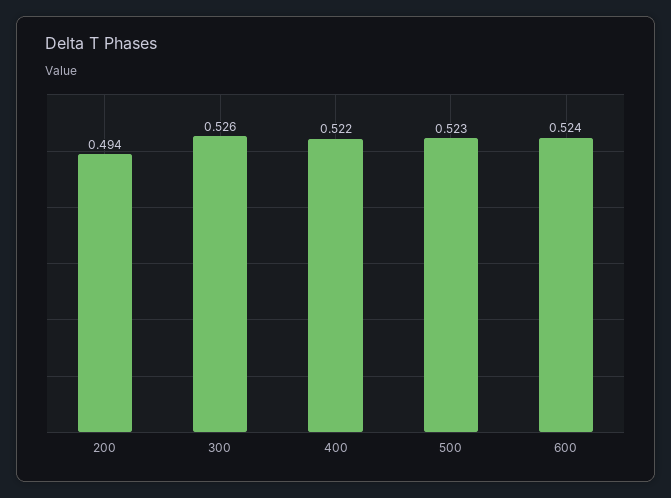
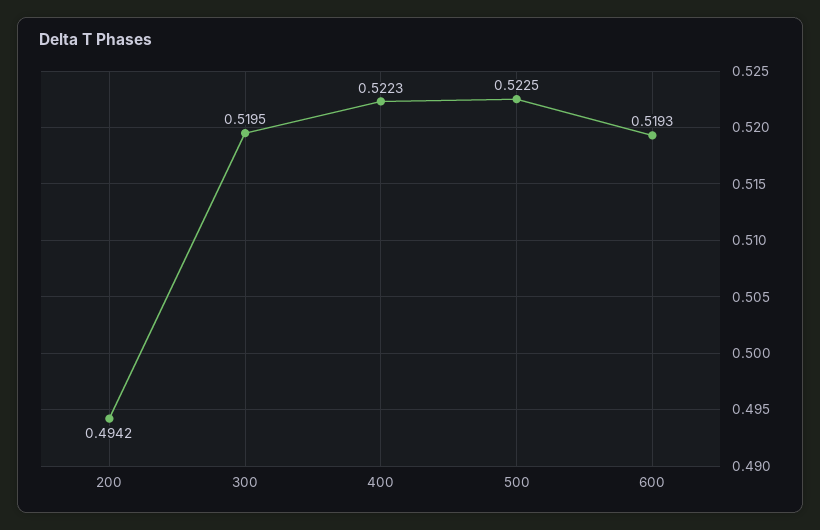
300: 0.526 -> 0.5195
600: 0.524 -> 0.5193

